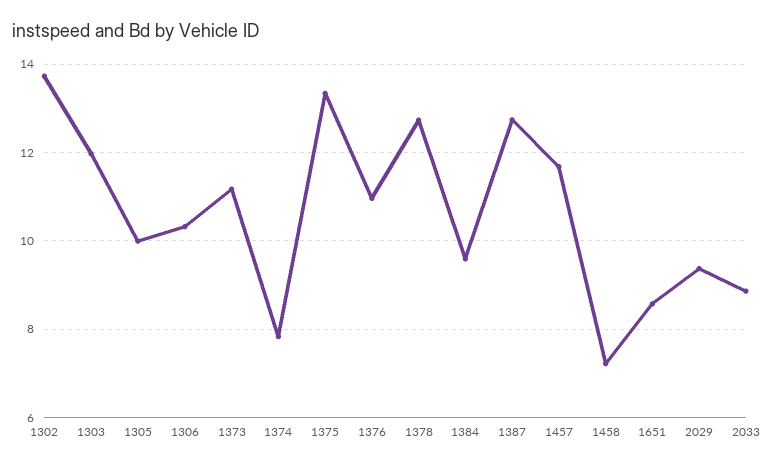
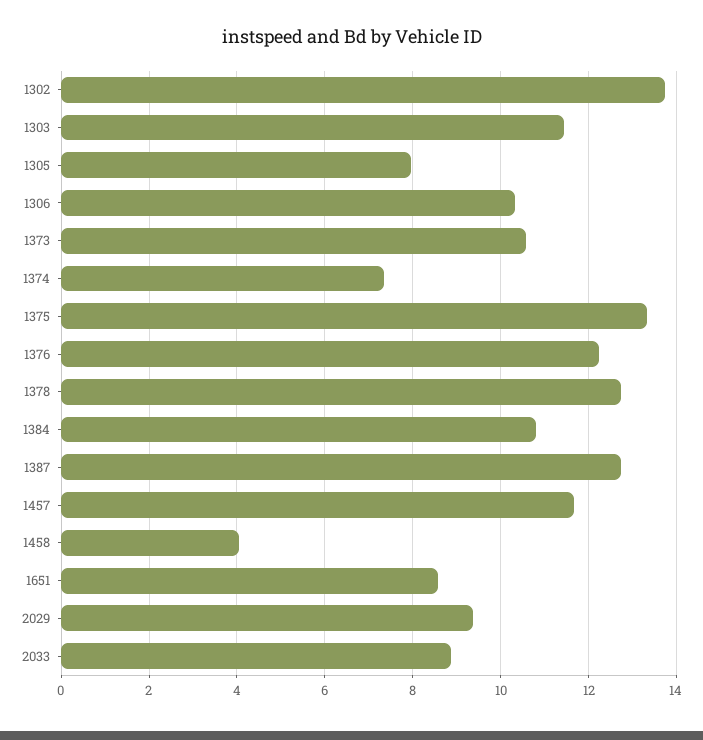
1303: 12 -> 11.4
1305: 10 -> 8
1373: 11.2 -> 10.6
1374: 7.8 -> 7.4
1376: 11 -> 12.2
1384: 9.6 -> 10.8
1458: 7.2 -> 4

